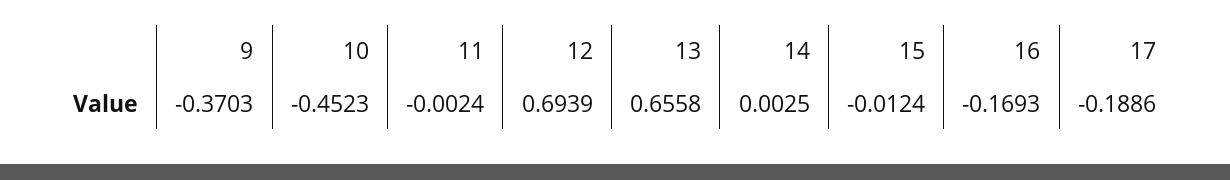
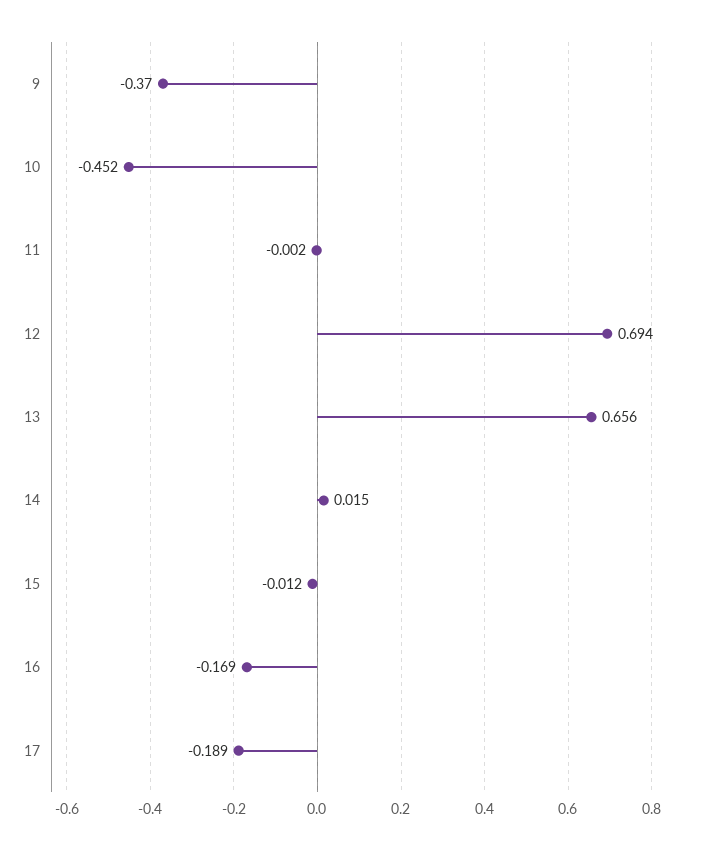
14: 0.0025 -> 0.015

